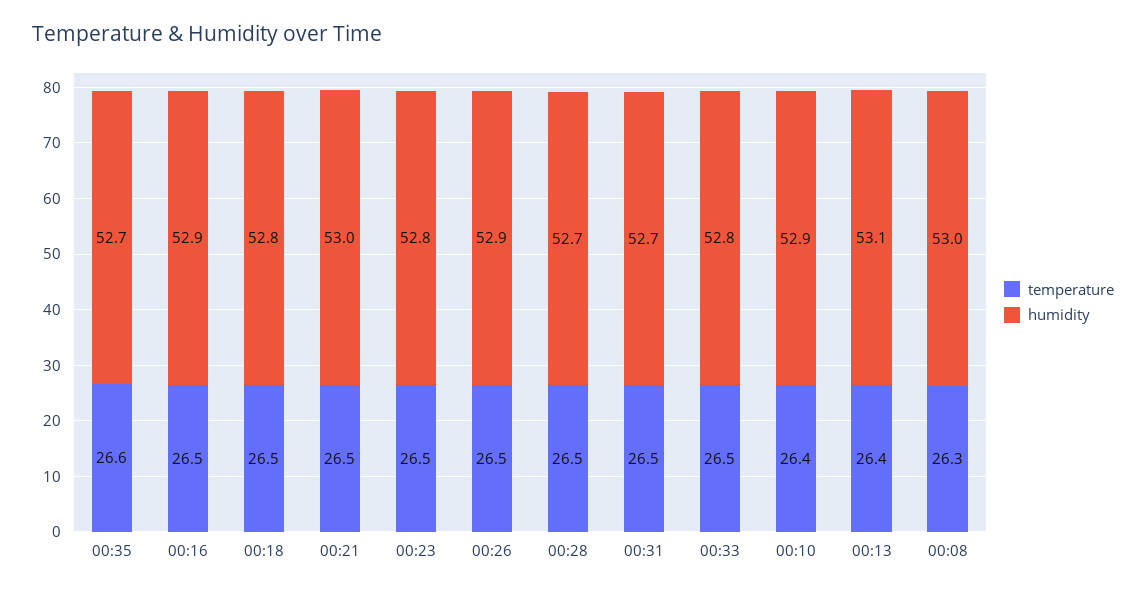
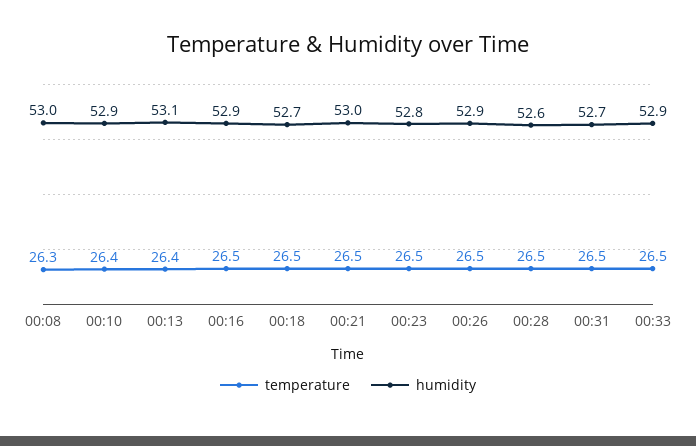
temperature, 00:35: 26.6 -> none
humidity, 00:35: 52.7 -> none
humidity, 00:18: 52.8 -> 52.7
humidity, 00:28: 52.7 -> 52.6
humidity, 00:33: 52.8 -> 52.9

